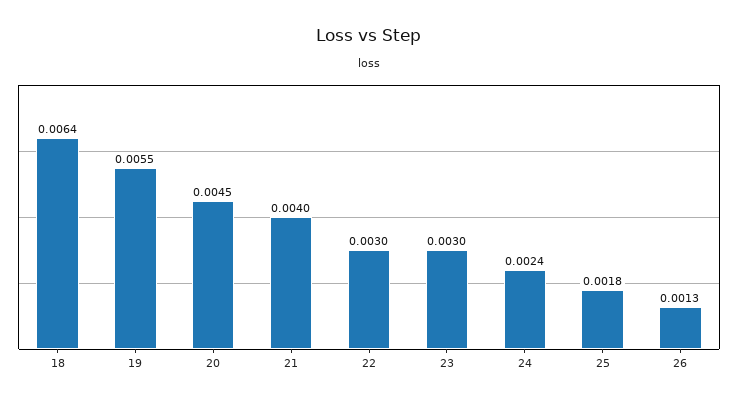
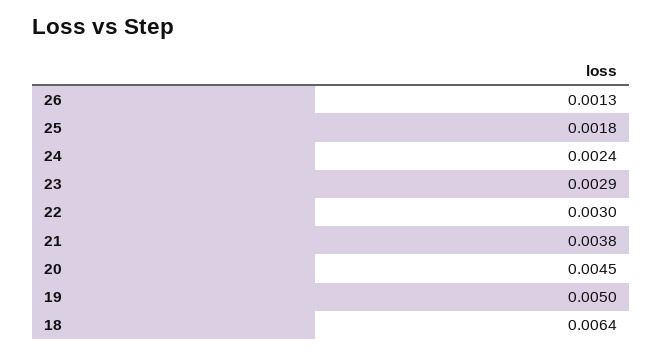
19: 0.0055 -> 0.005
21: 0.004 -> 0.0038
23: 0.003 -> 0.0029

